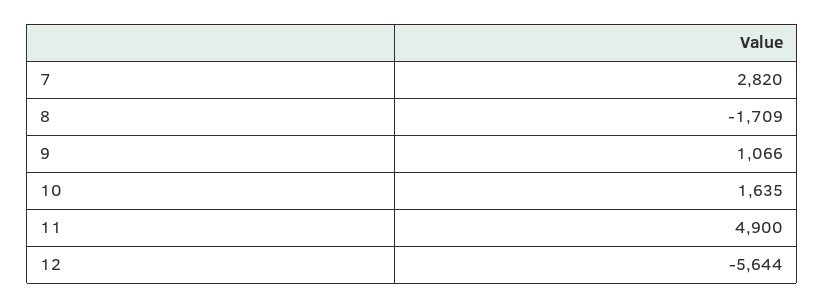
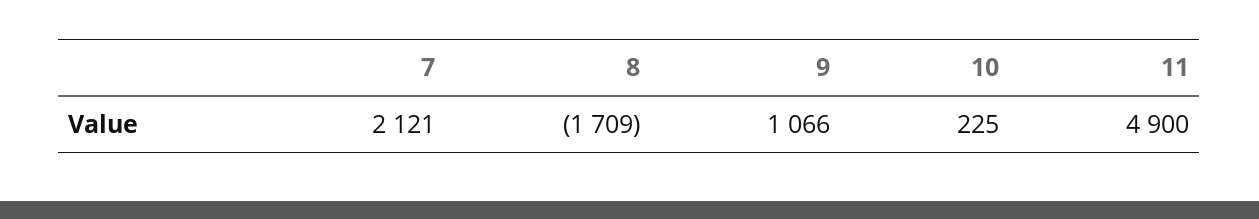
7: 2820 -> 2121
10: 1635 -> 225
12: -5644 -> none

